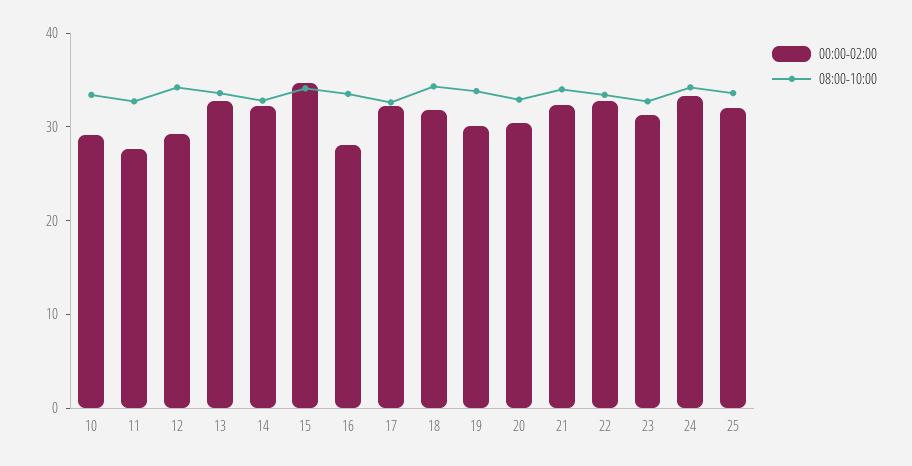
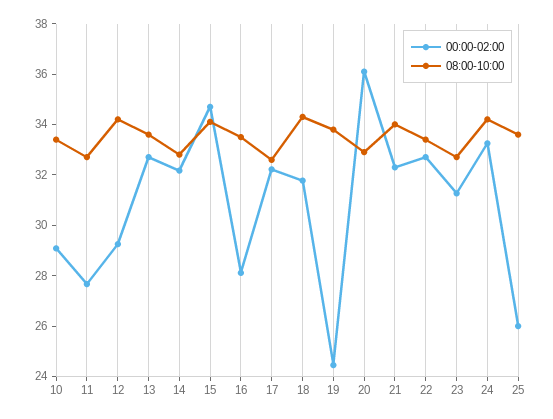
00:00-02:00, 19: 30 -> 24.5
00:00-02:00, 20: 30 -> 36
00:00-02:00, 25: 32 -> 26

